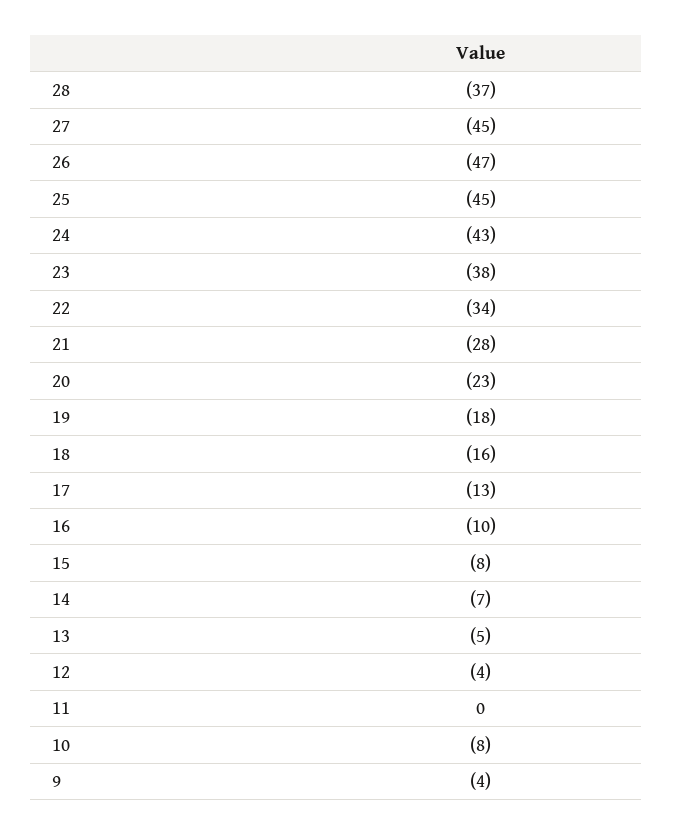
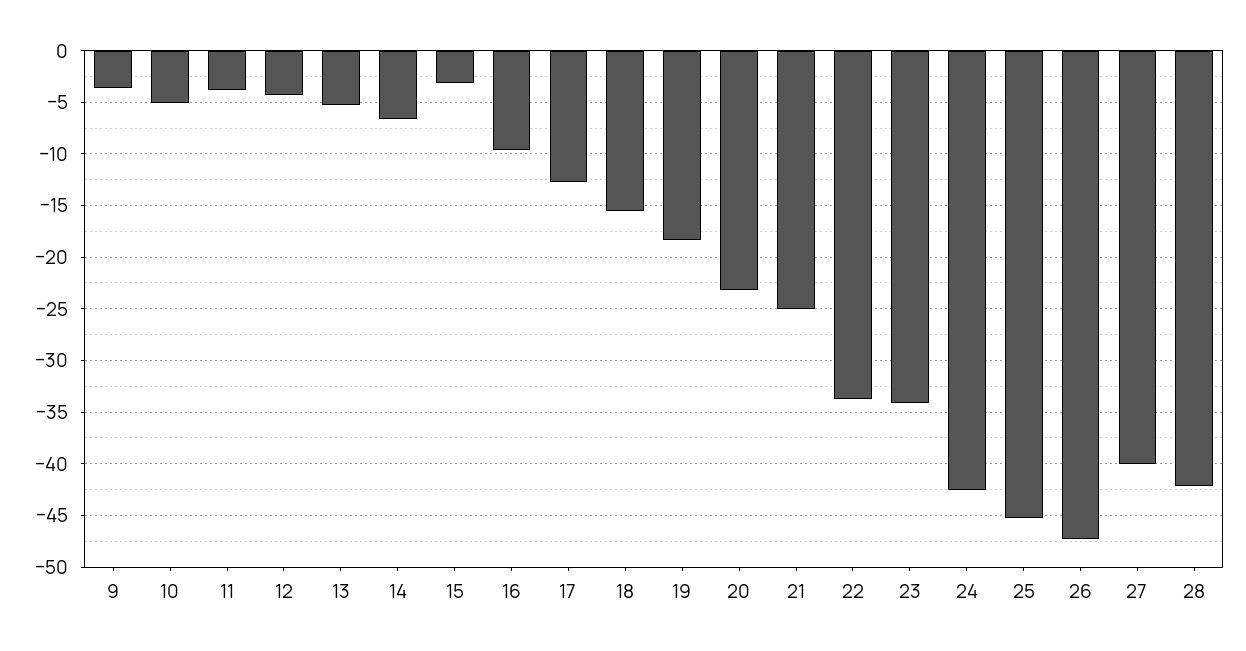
28: -37 -> -42
27: -45 -> -40
23: -38 -> -34
21: -28 -> -25
15: -8 -> -3
11: 0 -> -4
10: -8 -> -5

